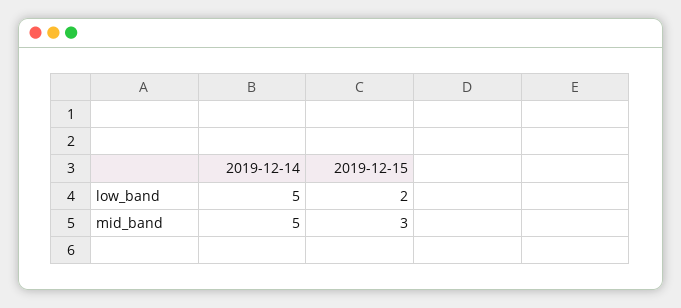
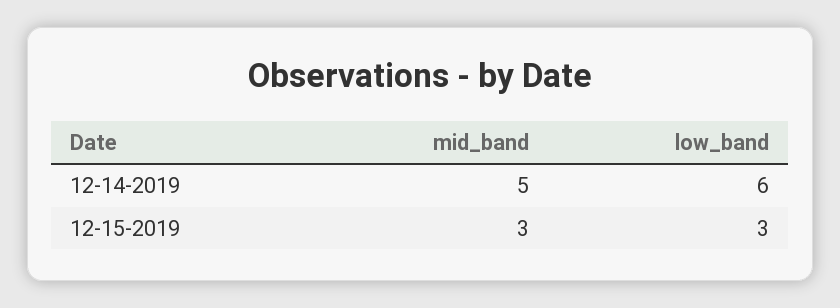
2019-12-14, low_band: 5 -> 6
2019-12-15, low_band: 2 -> 3

